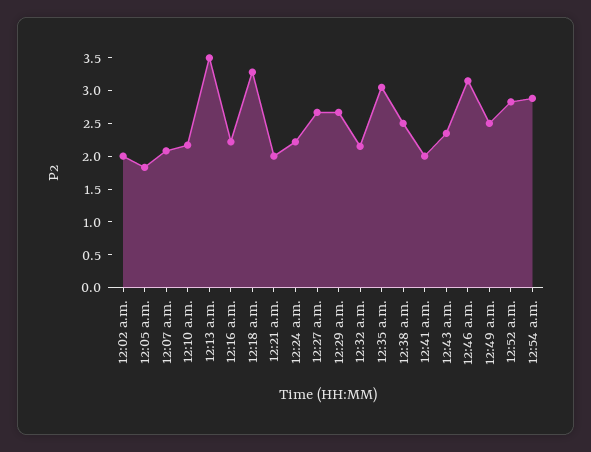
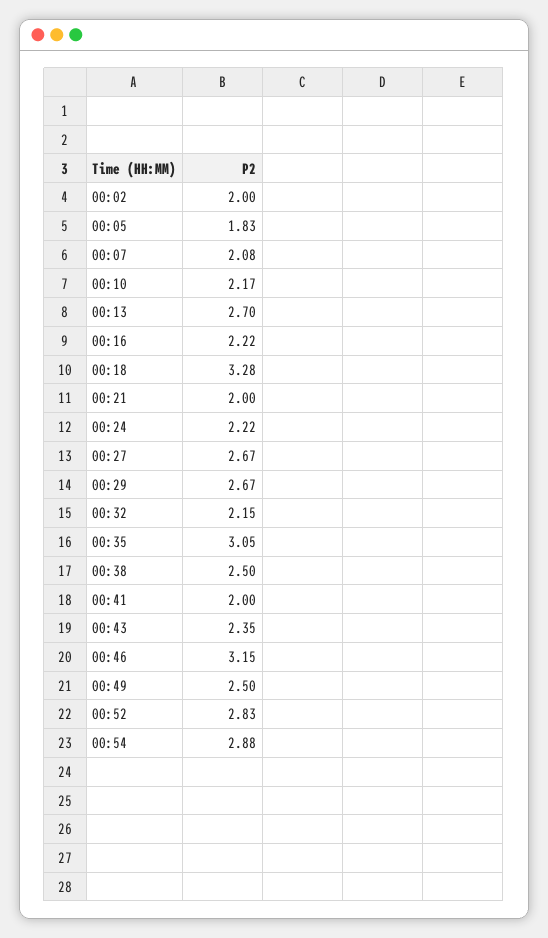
12:13 a.m.: 3.5 -> 2.7

